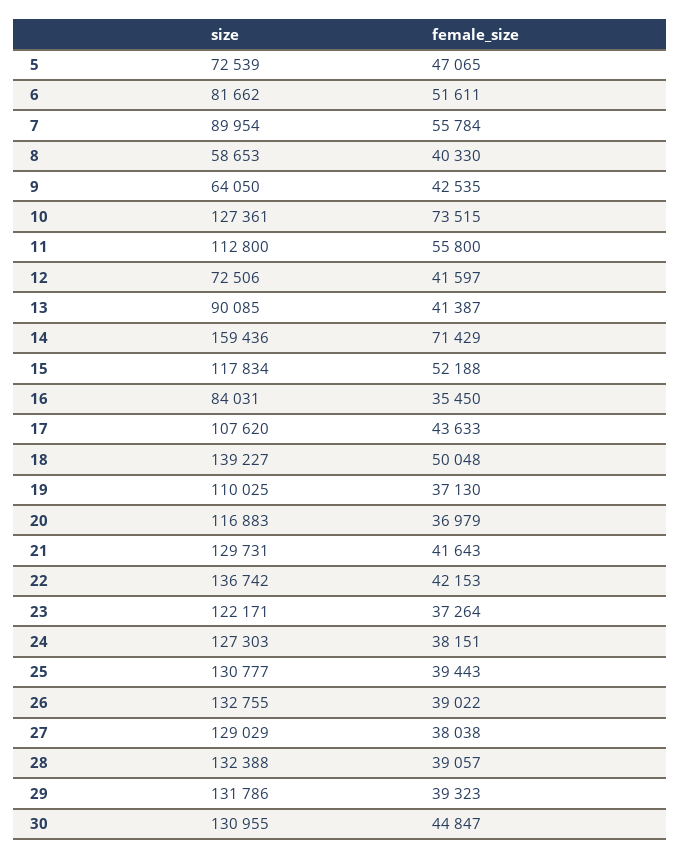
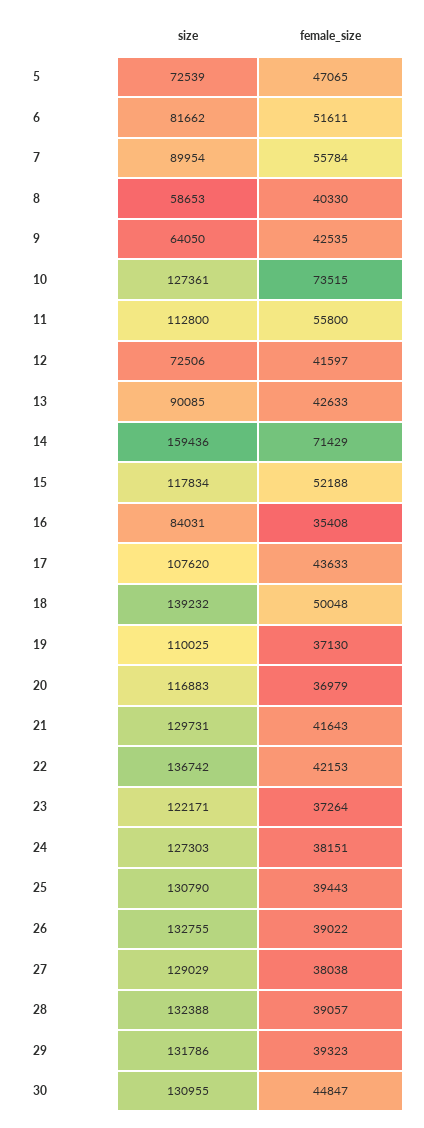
female_size, 13: 41387 -> 42633
female_size, 16: 35450 -> 35408
size, 18: 139227 -> 139232
size, 25: 130777 -> 130790

